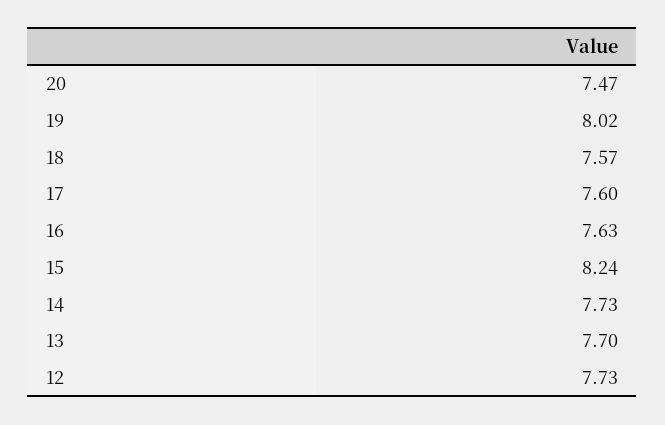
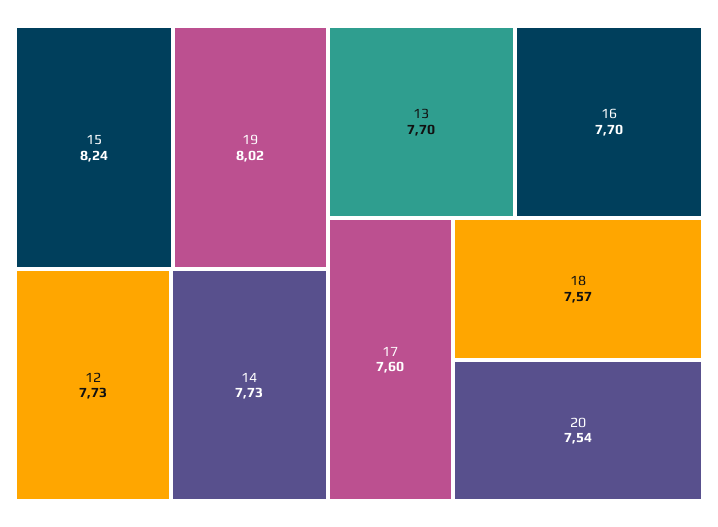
20: 7.47 -> 7.54
16: 7.63 -> 7.7

